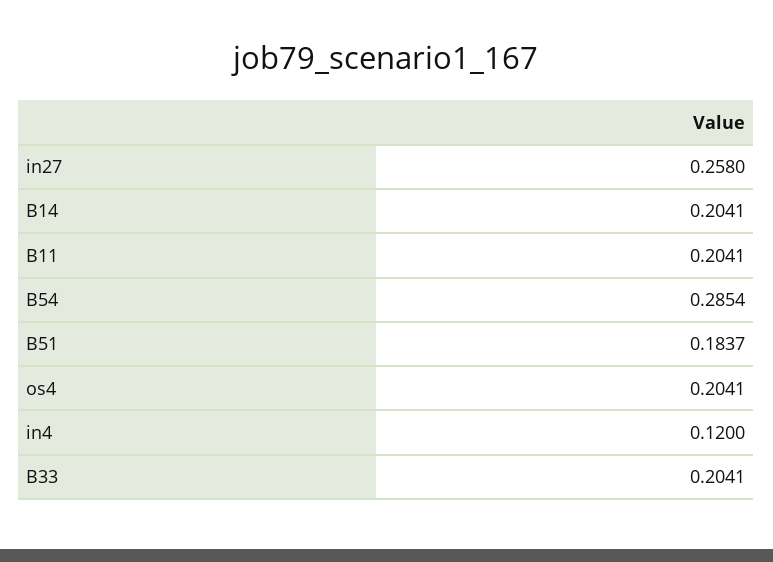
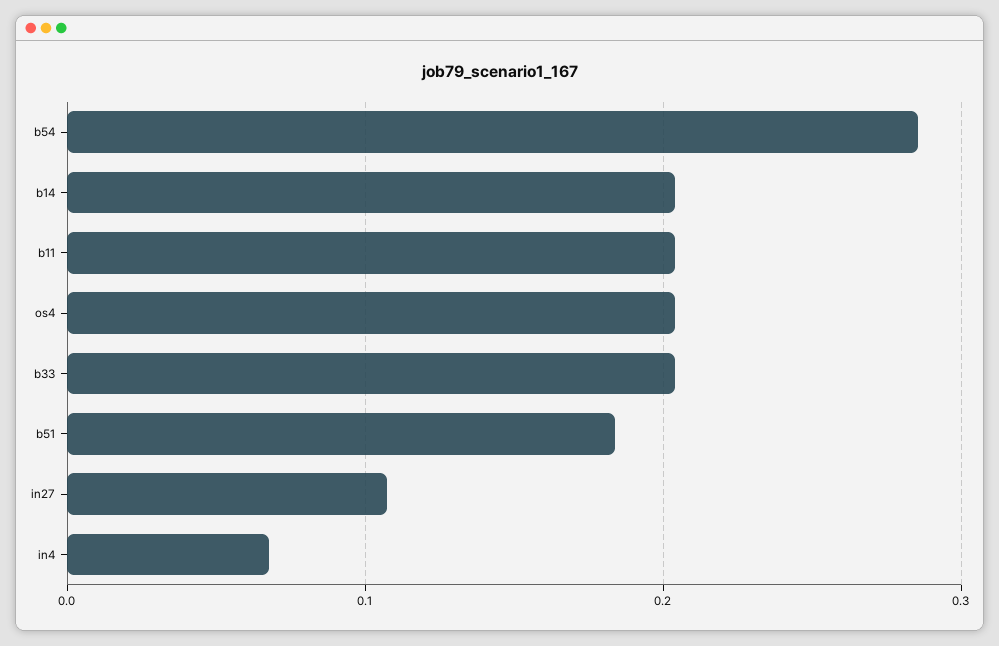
in27: 0.258 -> 0.11
in4: 0.12 -> 0.07

